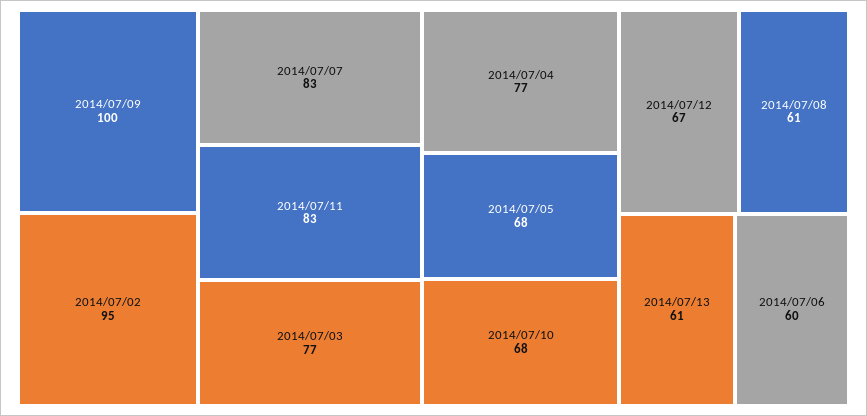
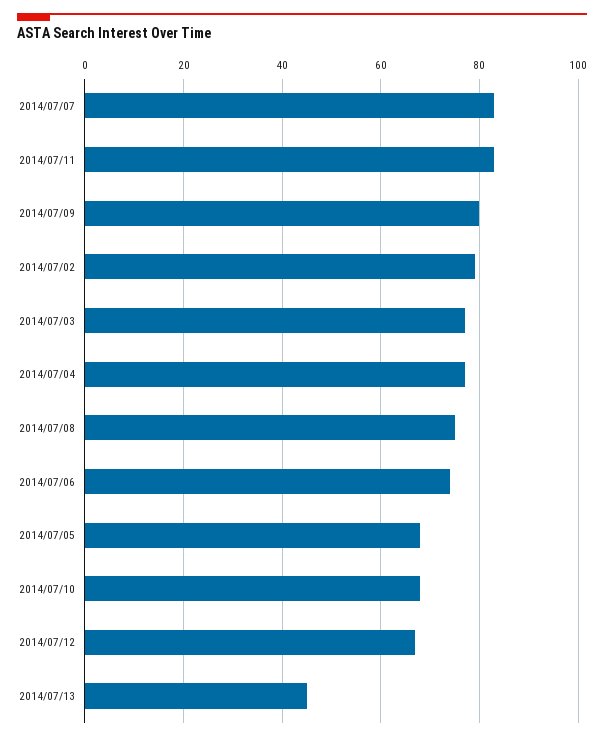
2014/07/09: 100 -> 80
2014/07/02: 95 -> 80
2014/07/08: 61 -> 75
2014/07/13: 61 -> 45
2014/07/06: 60 -> 75

